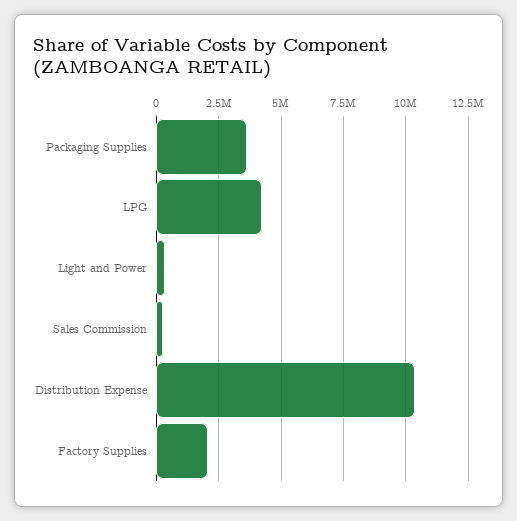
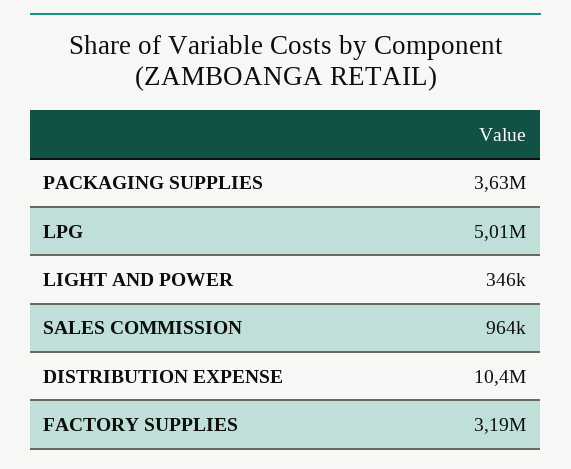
LPG: 4250000 -> 5010000
Sales Commission: 250000 -> 964000
Factory Supplies: 2000000 -> 3190000

